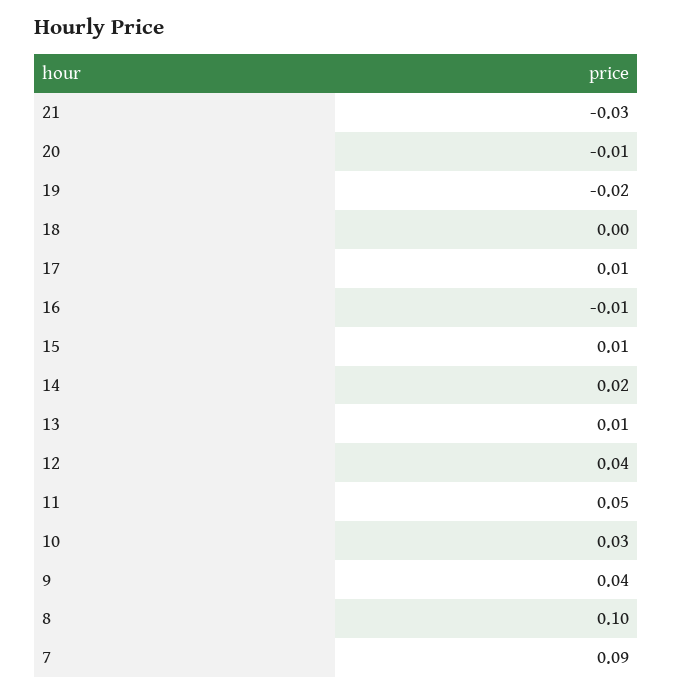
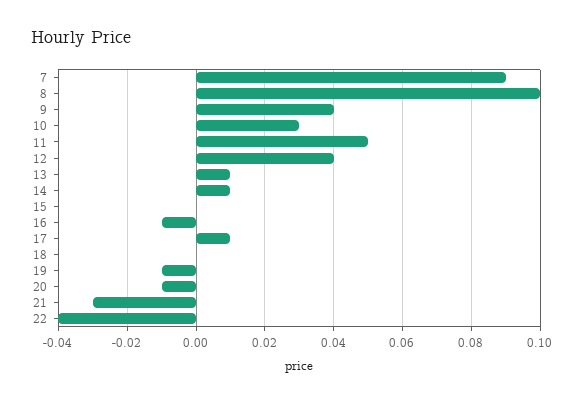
19: -0.02 -> -0.01
15: 0.01 -> 0
14: 0.02 -> 0.01
22: none -> -0.04

